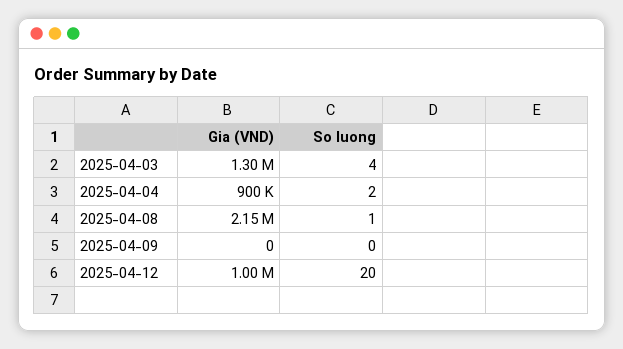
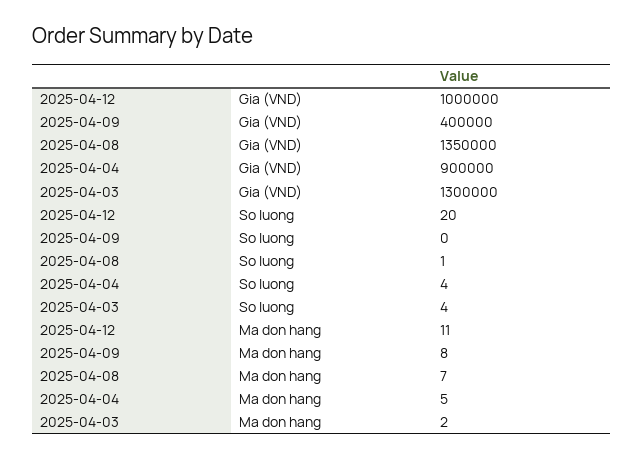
So luong, 2025-04-04: 2 -> 4
Gia (VND), 2025-04-08: 2150000 -> 1350000
Gia (VND), 2025-04-09: 0 -> 400000
Ma don hang, 2025-04-12: none -> 11
Ma don hang, 2025-04-09: none -> 8
Ma don hang, 2025-04-08: none -> 7
Ma don hang, 2025-04-04: none -> 5
Ma don hang, 2025-04-03: none -> 2

